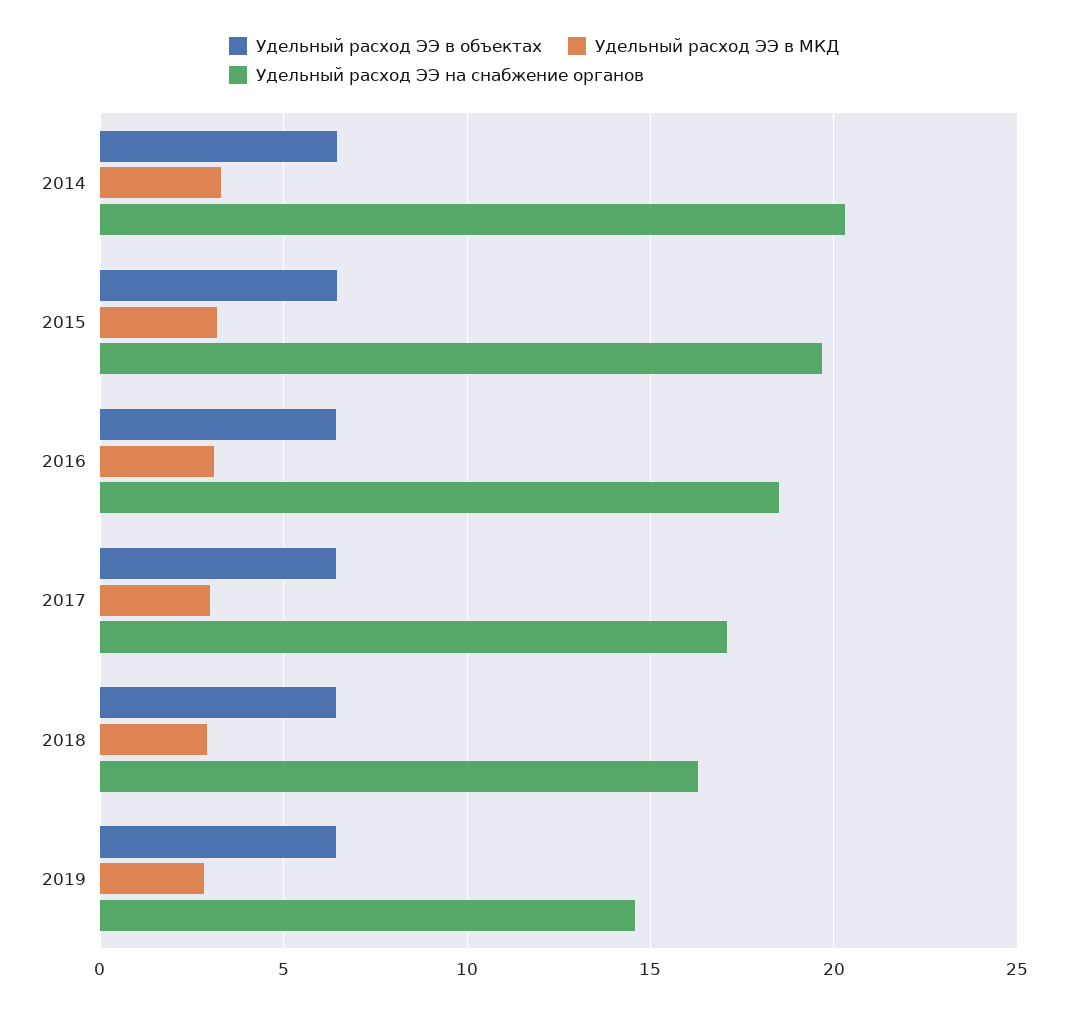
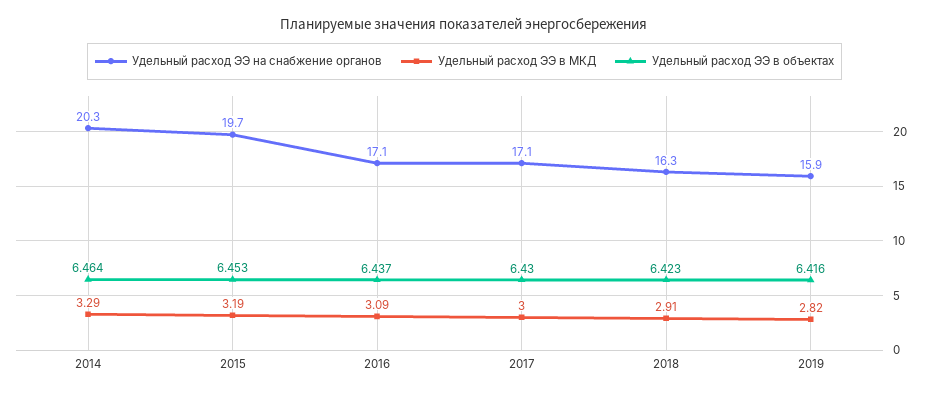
Удельный расход ЭЭ на снабжение органов, 2016: 18.5 -> 17.1
Удельный расход ЭЭ на снабжение органов, 2019: 14.5 -> 15.9

